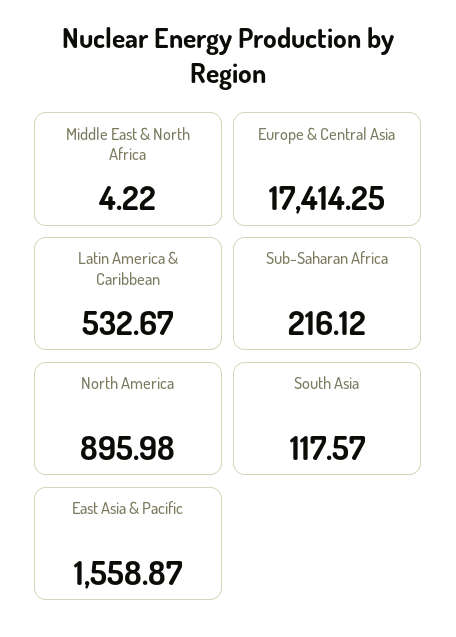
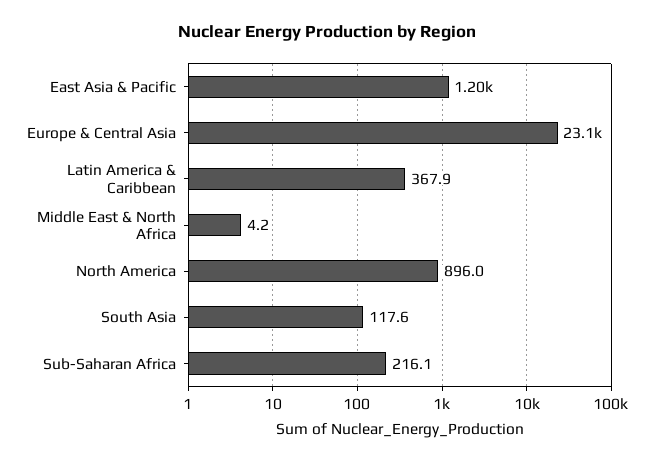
Europe & Central Asia: 17414.25 -> 23100
Latin America & Caribbean: 532.67 -> 367.9
East Asia & Pacific: 1558.87 -> 1200

